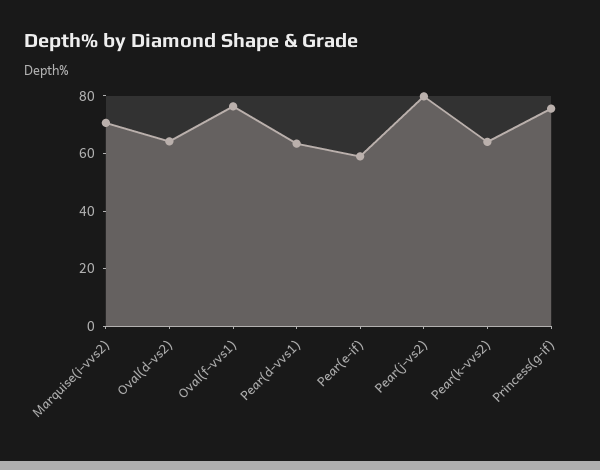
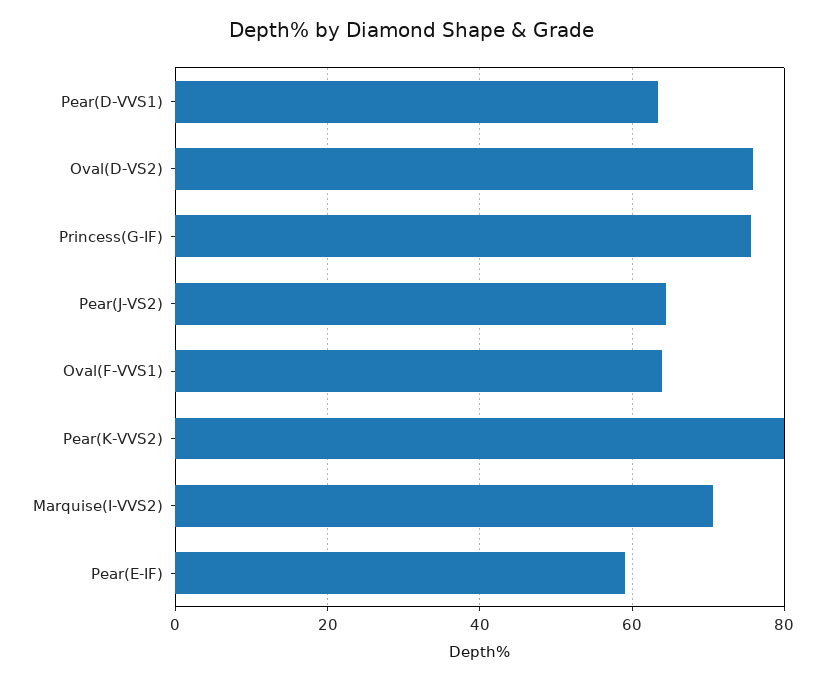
Oval(d-vs2): 65 -> 76
Oval(f-vvs1): 75 -> 64
Pear(j-vs2): 80 -> 64
Pear(k-vvs2): 65 -> 80

